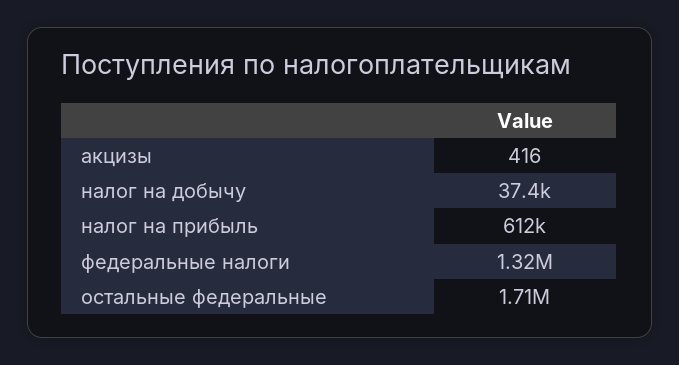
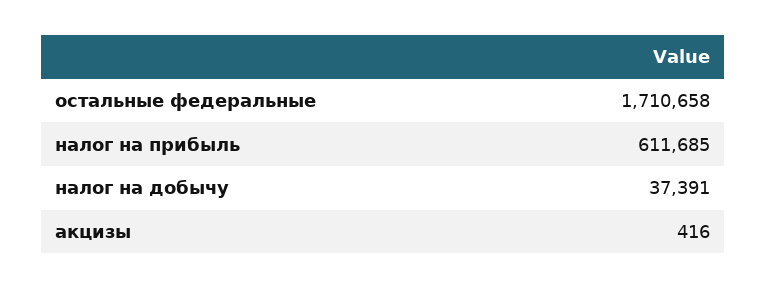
федеральные налоги: 1320000 -> none

